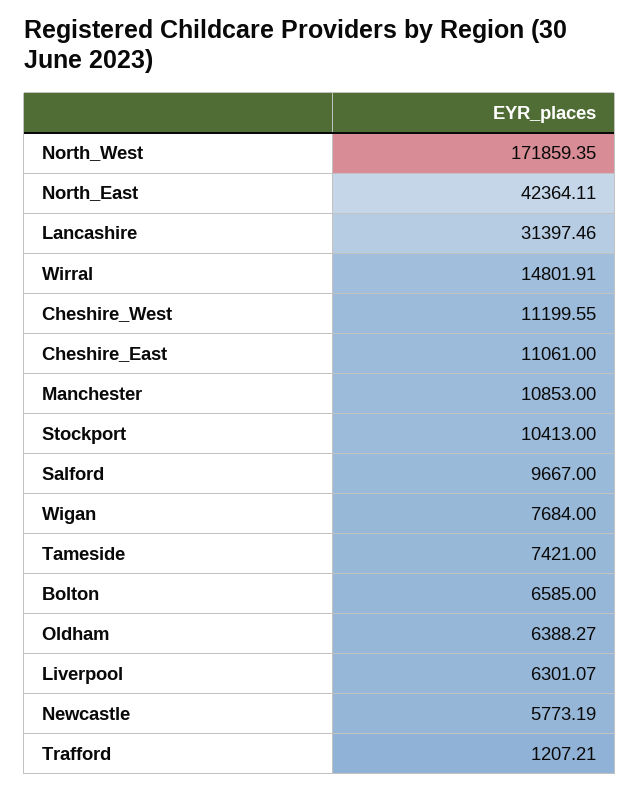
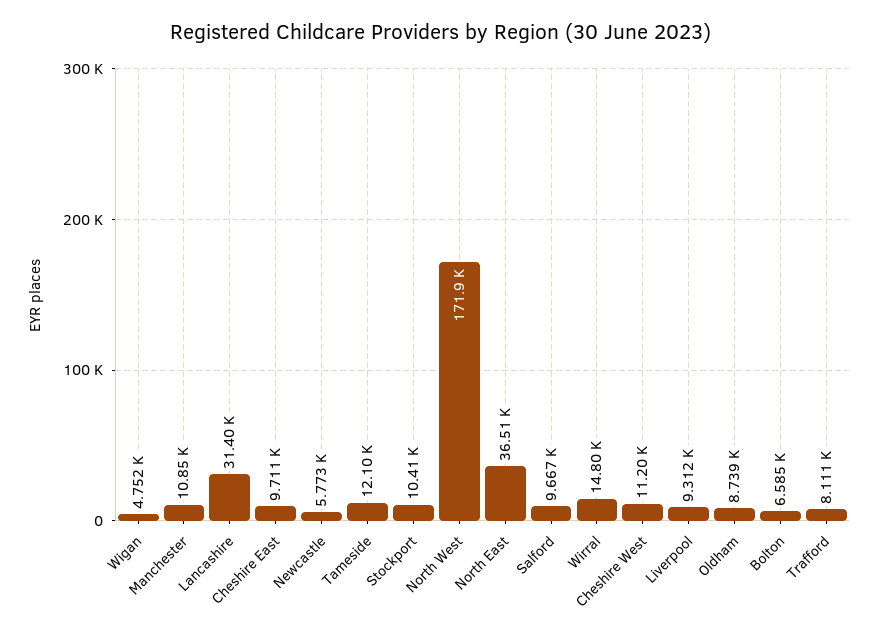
North_East: 42364.11 -> 36510
Cheshire_East: 11061 -> 9711
Wigan: 7684 -> 4752
Tameside: 7421 -> 12100
Oldham: 6388.27 -> 8739
Liverpool: 6301.07 -> 9312
Trafford: 1207.21 -> 8111

